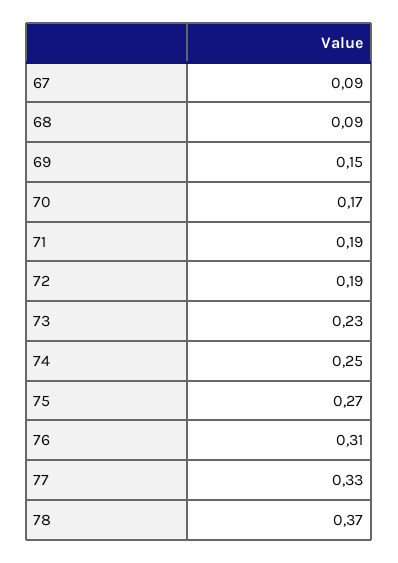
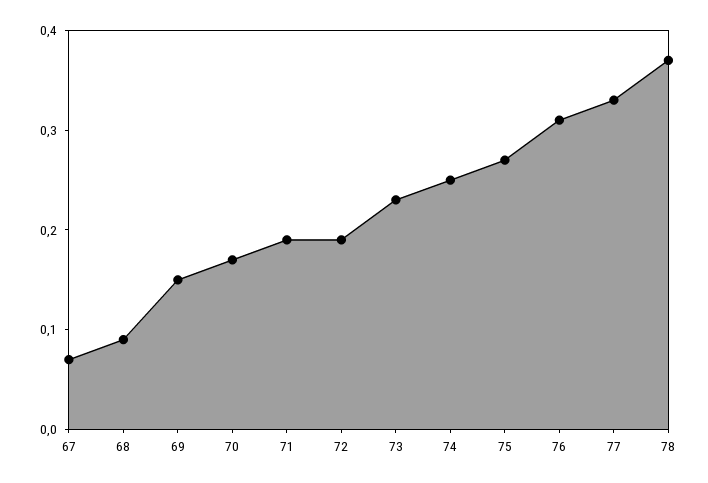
67: 0.09 -> 0.07

